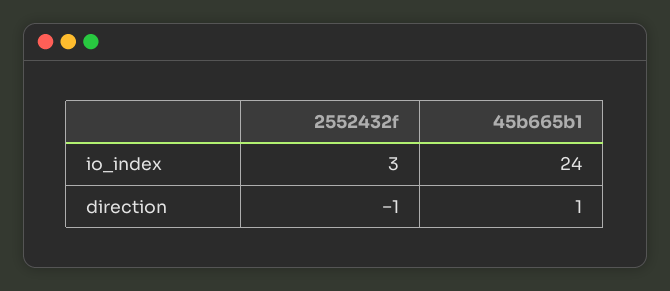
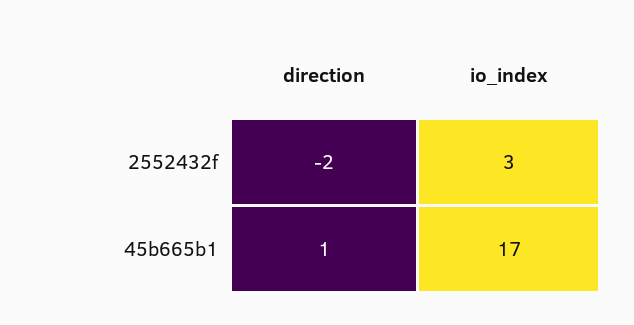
45b665b1, io_index: 24 -> 17
2552432f, direction: -1 -> -2

